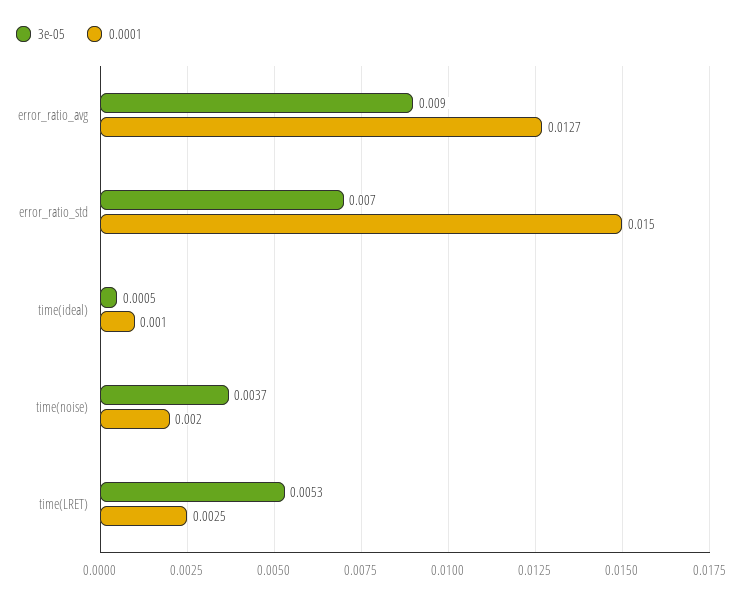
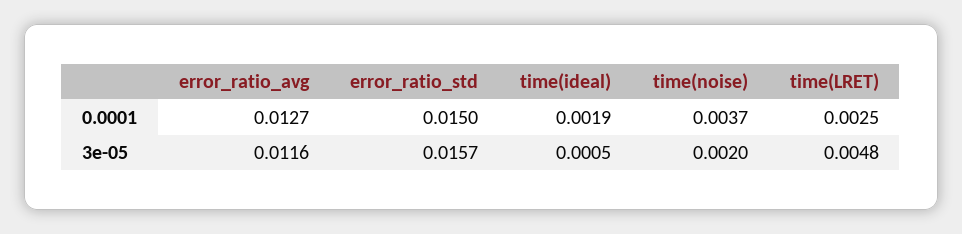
3e-05, error_ratio_avg: 0.009 -> 0.0116
3e-05, error_ratio_std: 0.007 -> 0.0157
0.0001, time(ideal): 0.001 -> 0.0019
3e-05, time(noise): 0.0037 -> 0.002
0.0001, time(noise): 0.002 -> 0.0037
3e-05, time(LRET): 0.0053 -> 0.0048

